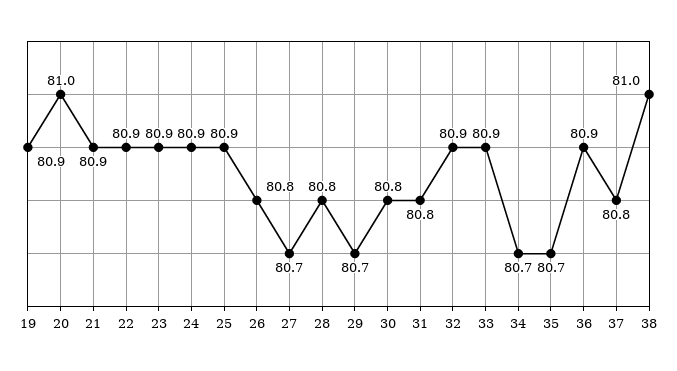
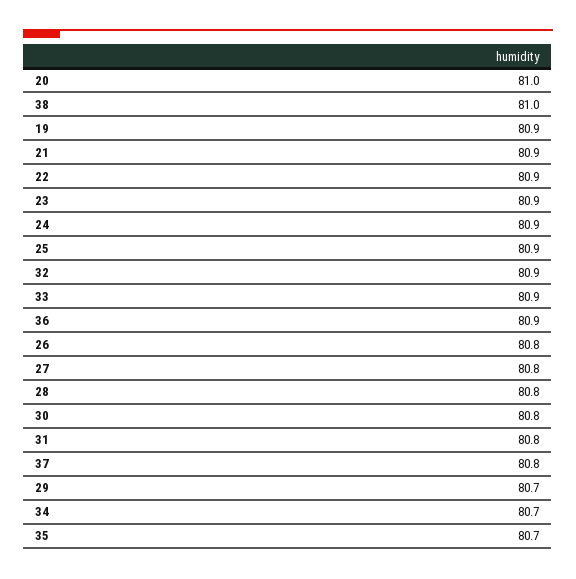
27: 80.7 -> 80.8

